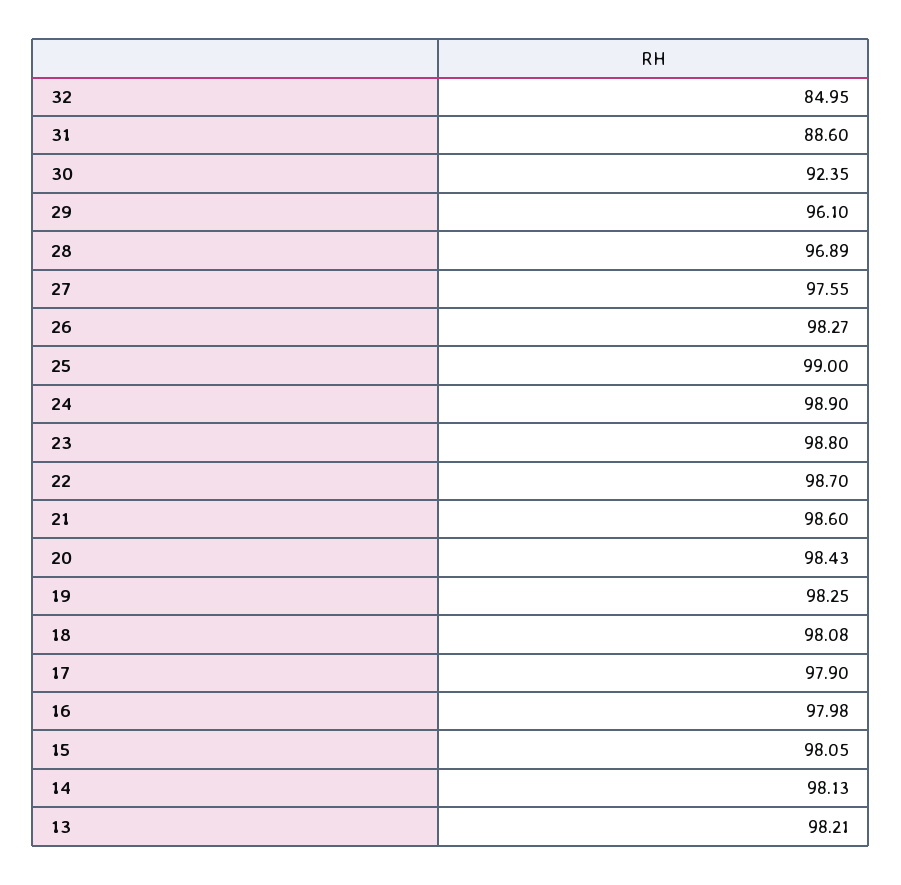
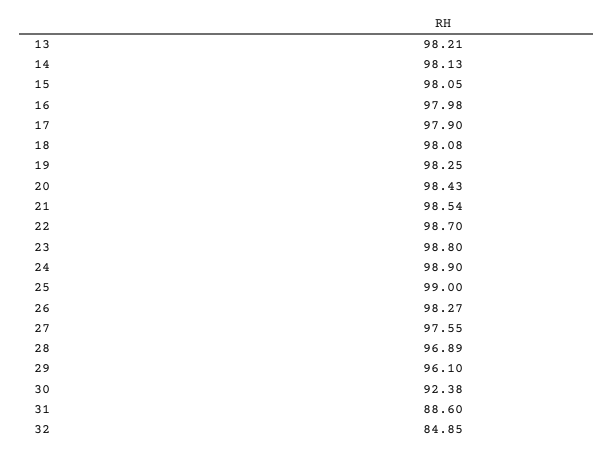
32: 84.95 -> 84.85
30: 92.35 -> 92.38
21: 98.6 -> 98.54

